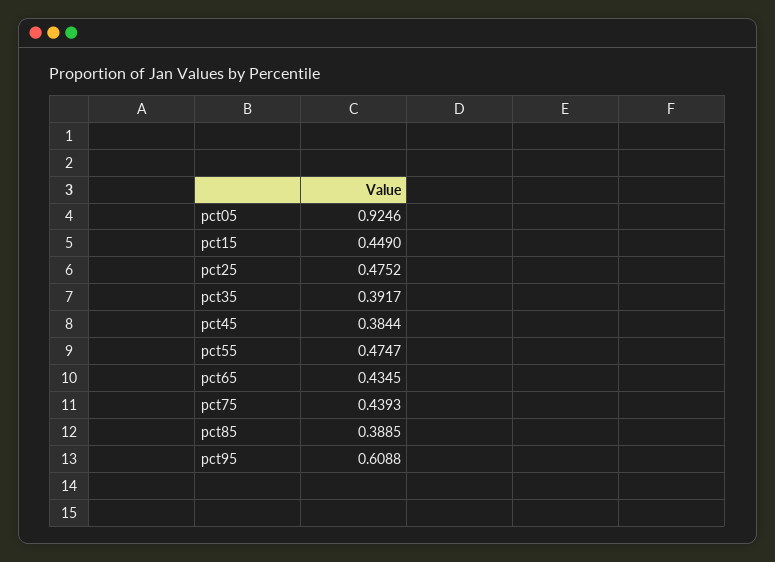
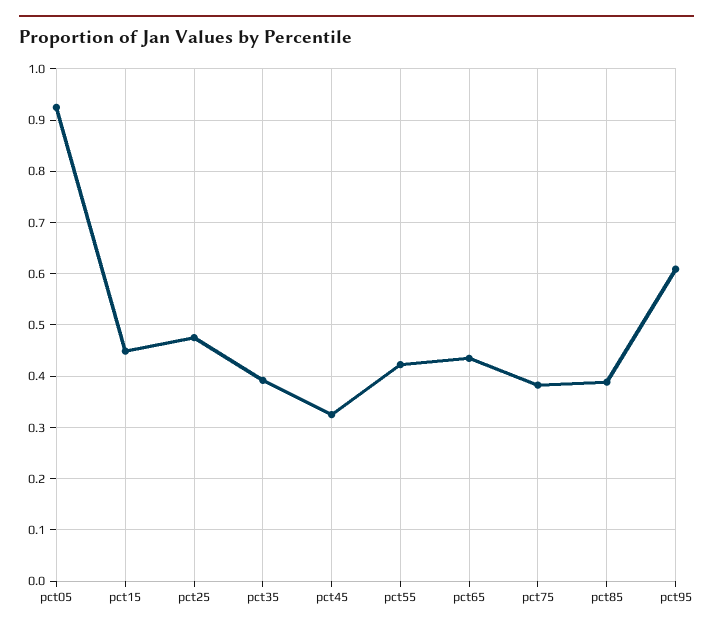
pct45: 0.3844 -> 0.32
pct55: 0.4747 -> 0.42
pct75: 0.4393 -> 0.38

